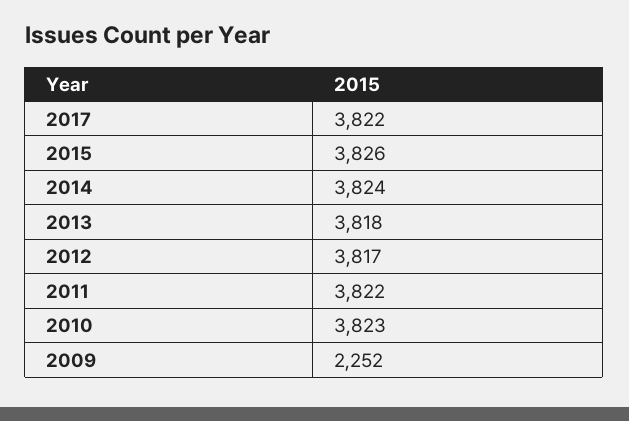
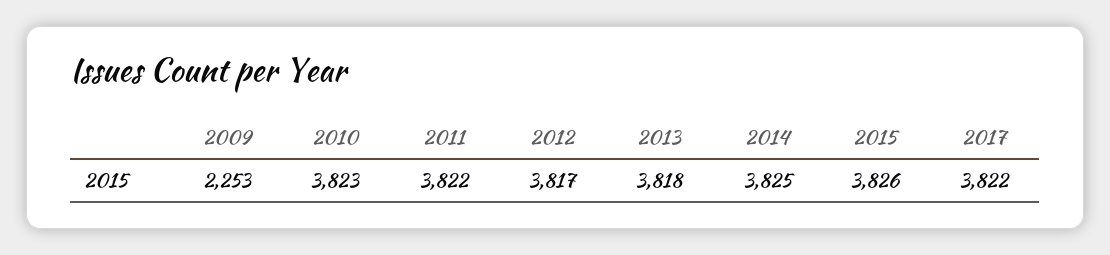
2014: 3824 -> 3825
2009: 2252 -> 2253

